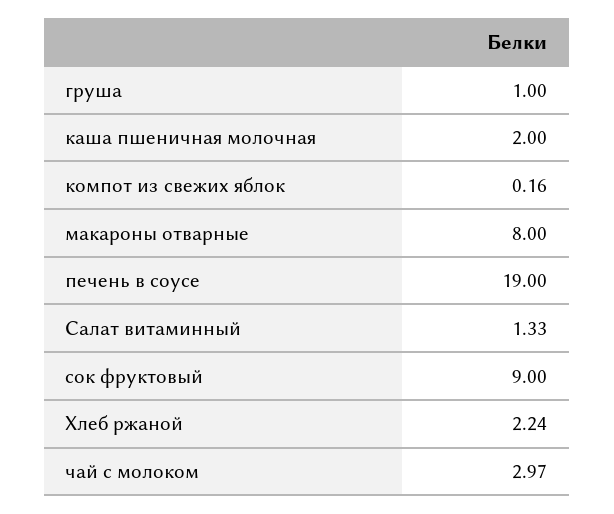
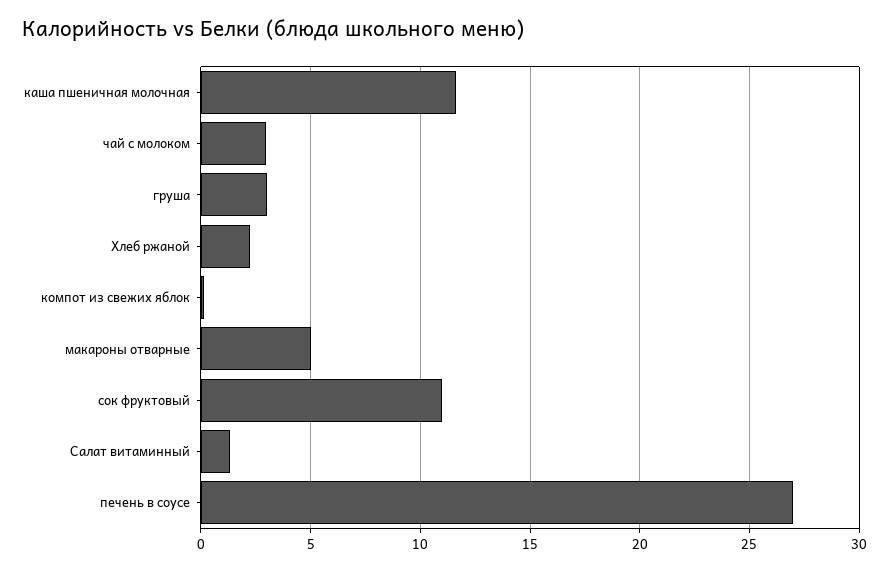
груша: 1 -> 3
каша пшеничная молочная: 2 -> 11.5
макароны отварные: 8 -> 5
печень в соусе: 19 -> 27
сок фруктовый: 9 -> 11

